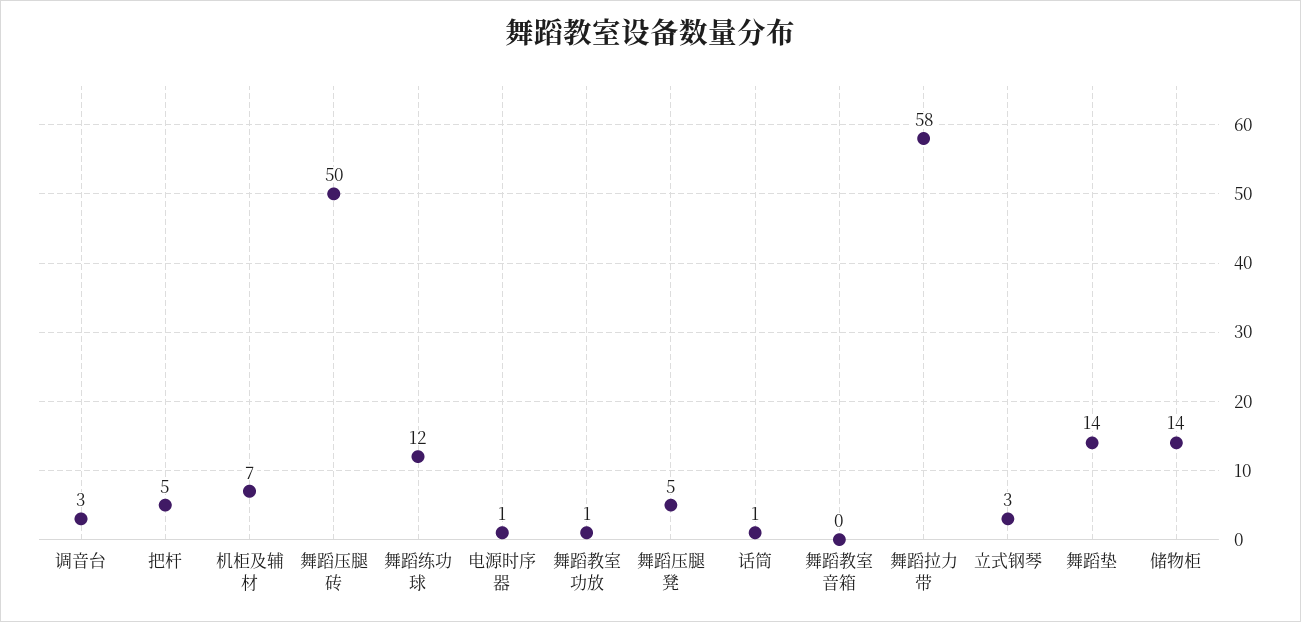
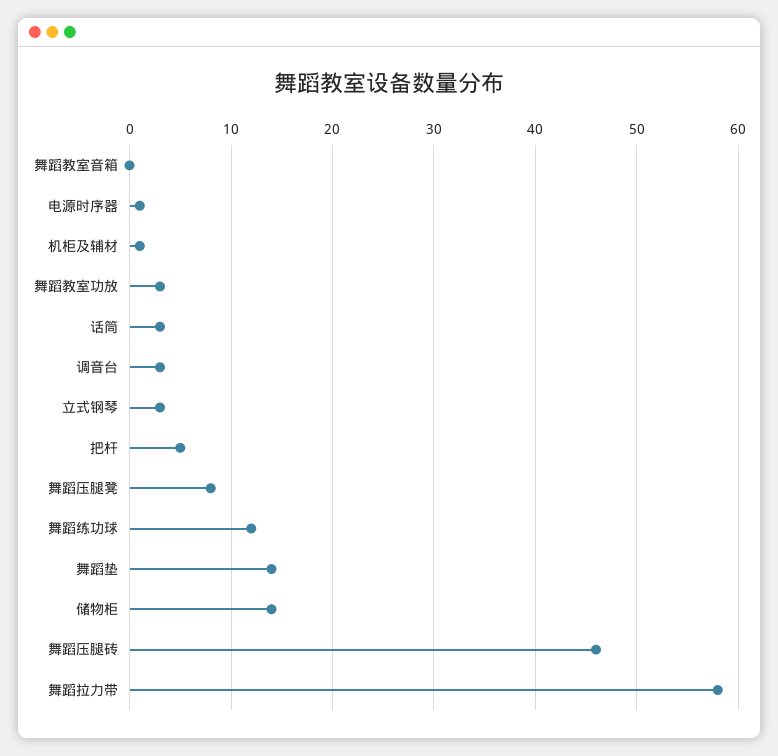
机柜及辅材: 7 -> 1
舞蹈压腿砖: 50 -> 46
舞蹈教室功放: 1 -> 3
舞蹈压腿凳: 5 -> 8
话筒: 1 -> 3

